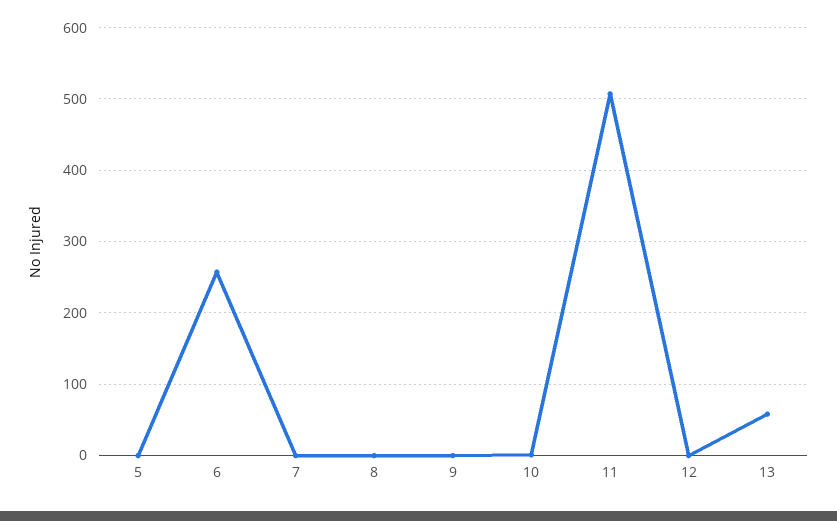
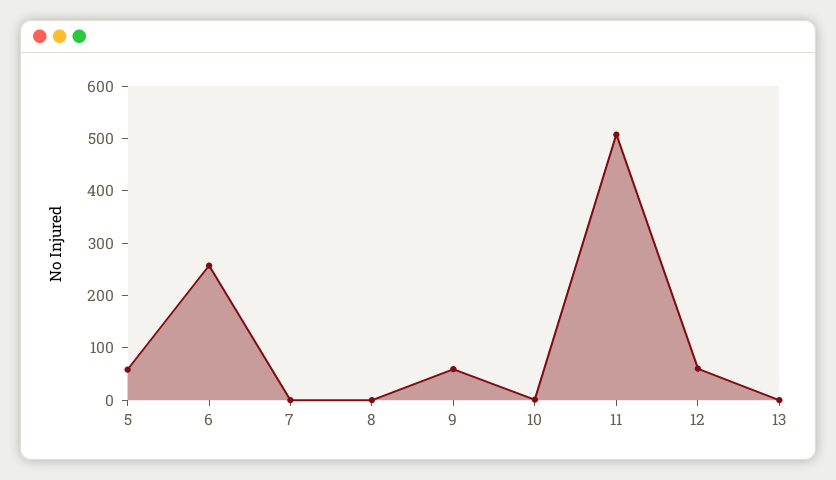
5: 0 -> 60
9: 0 -> 60
12: 0 -> 60
13: 60 -> 0

